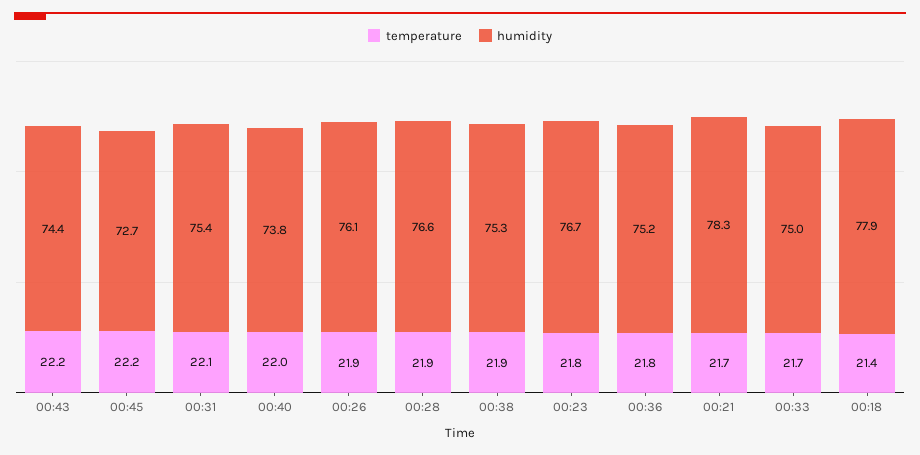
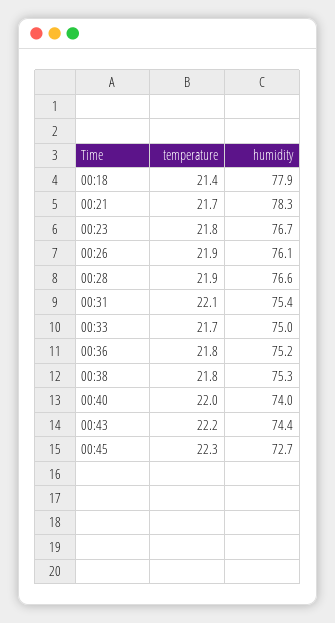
temperature, 00:45: 22.2 -> 22.3
humidity, 00:40: 73.8 -> 74
temperature, 00:38: 21.9 -> 21.8

